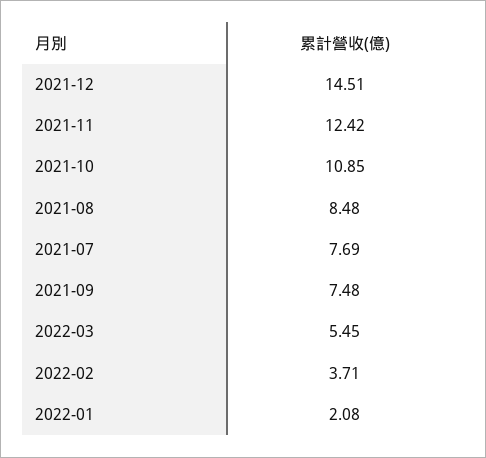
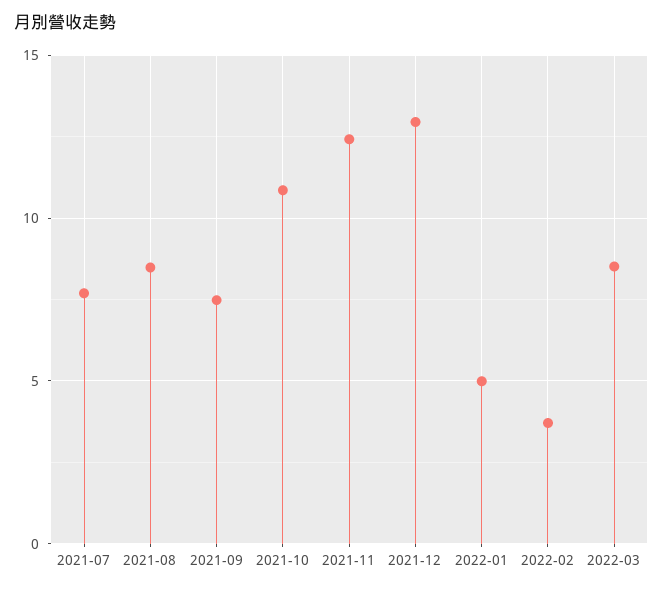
2021-12: 14.51 -> 13
2022-03: 5.45 -> 8.5
2022-01: 2.08 -> 5

